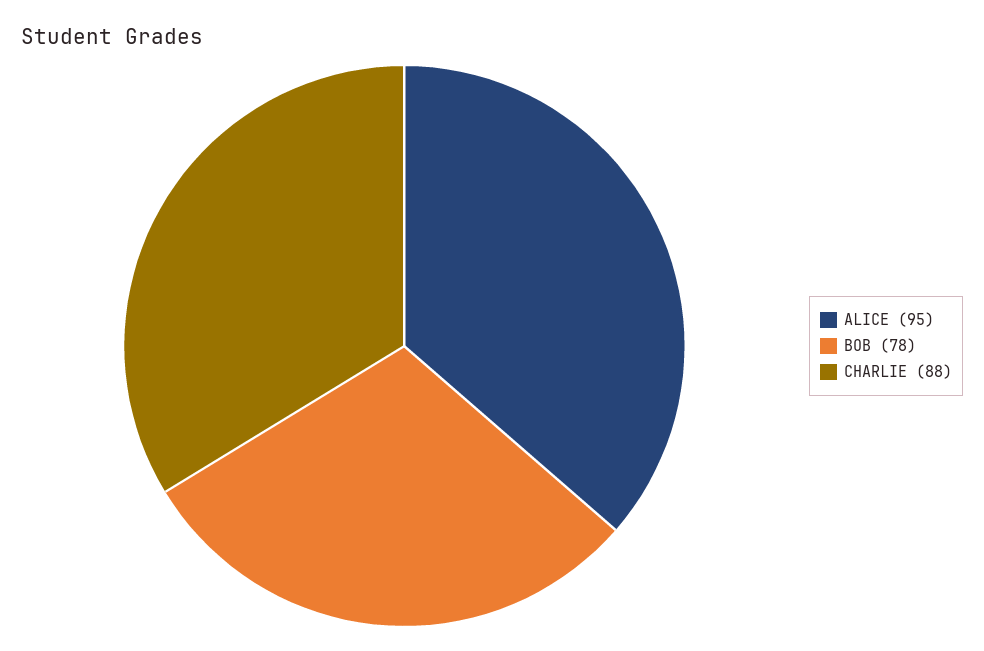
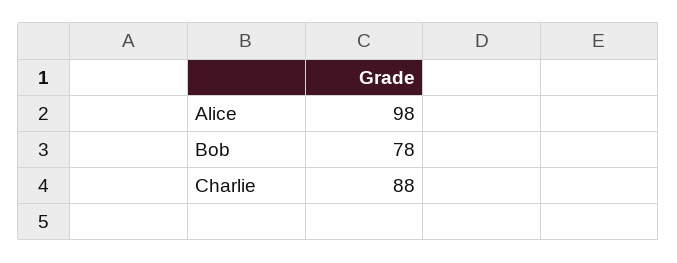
ALICE: 95 -> 98

